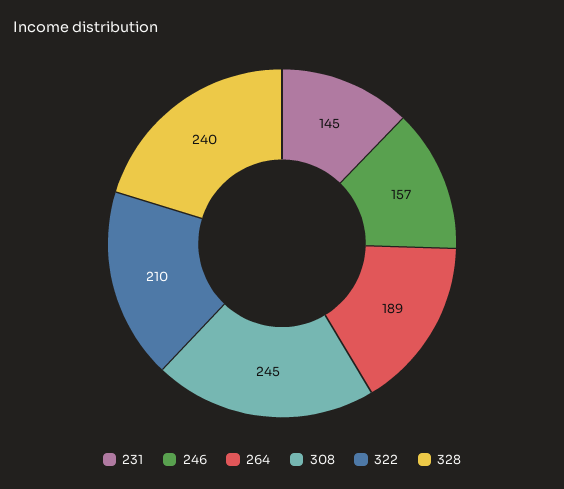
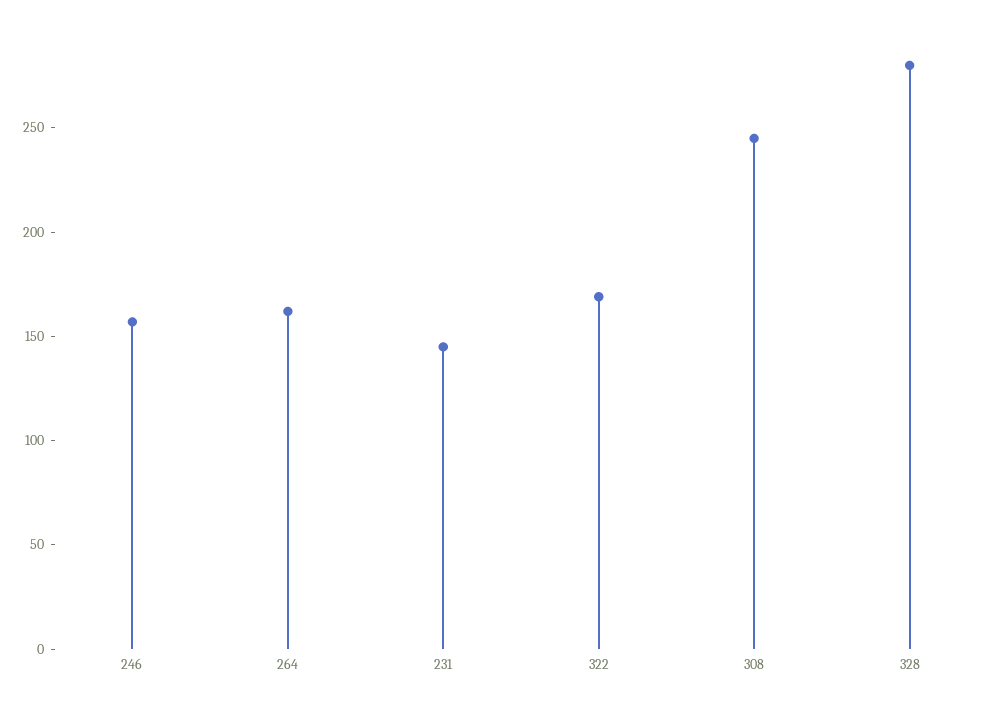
264: 189 -> 160
322: 210 -> 170
328: 240 -> 280

